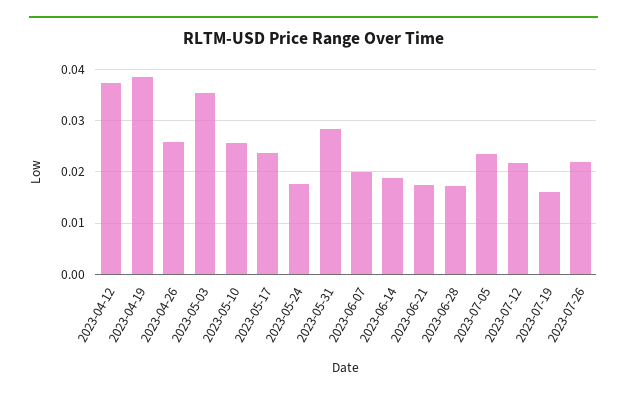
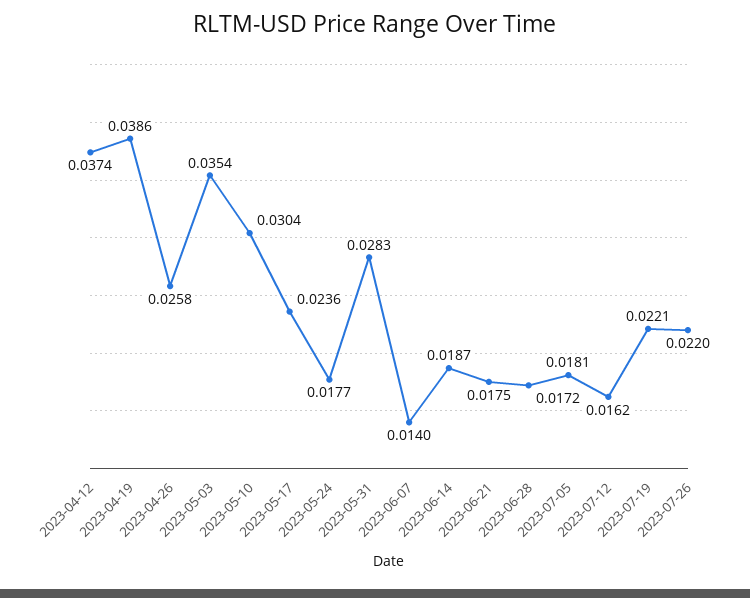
2023-05-10: 0.026 -> 0.0304
2023-06-07: 0.02 -> 0.014
2023-07-05: 0.024 -> 0.0181
2023-07-12: 0.022 -> 0.0162
2023-07-19: 0.016 -> 0.0221

